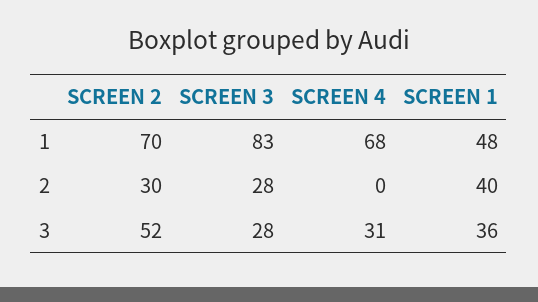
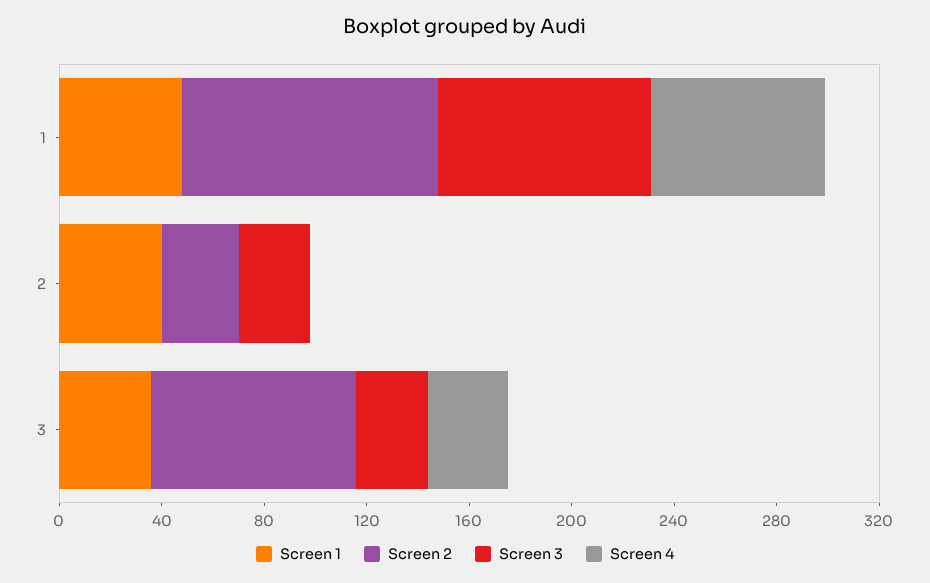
SCREEN 2, 1: 70 -> 100
SCREEN 2, 3: 52 -> 80

